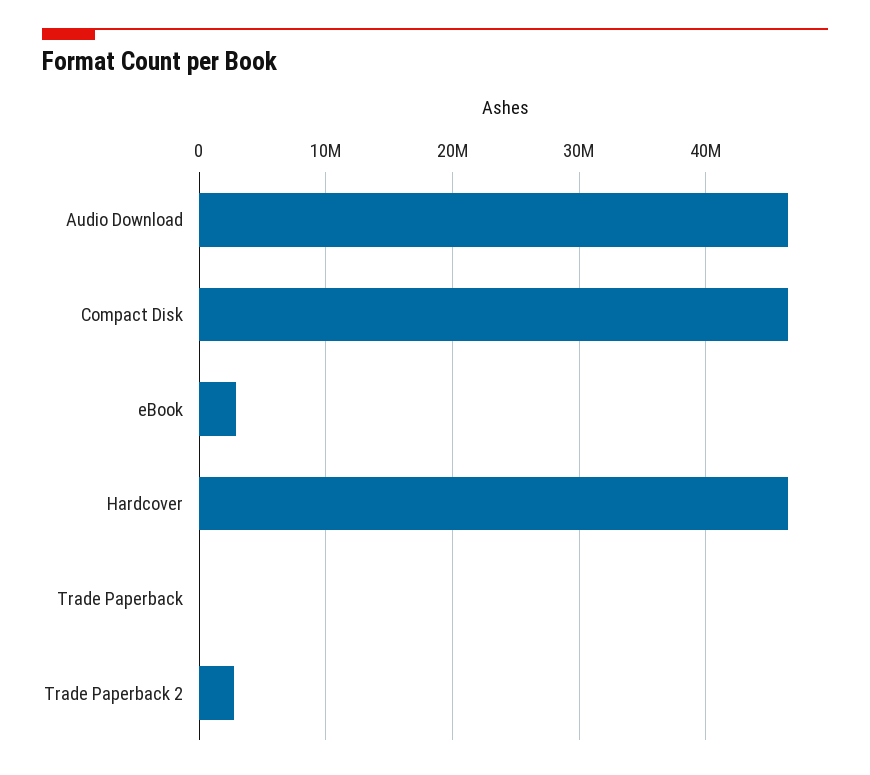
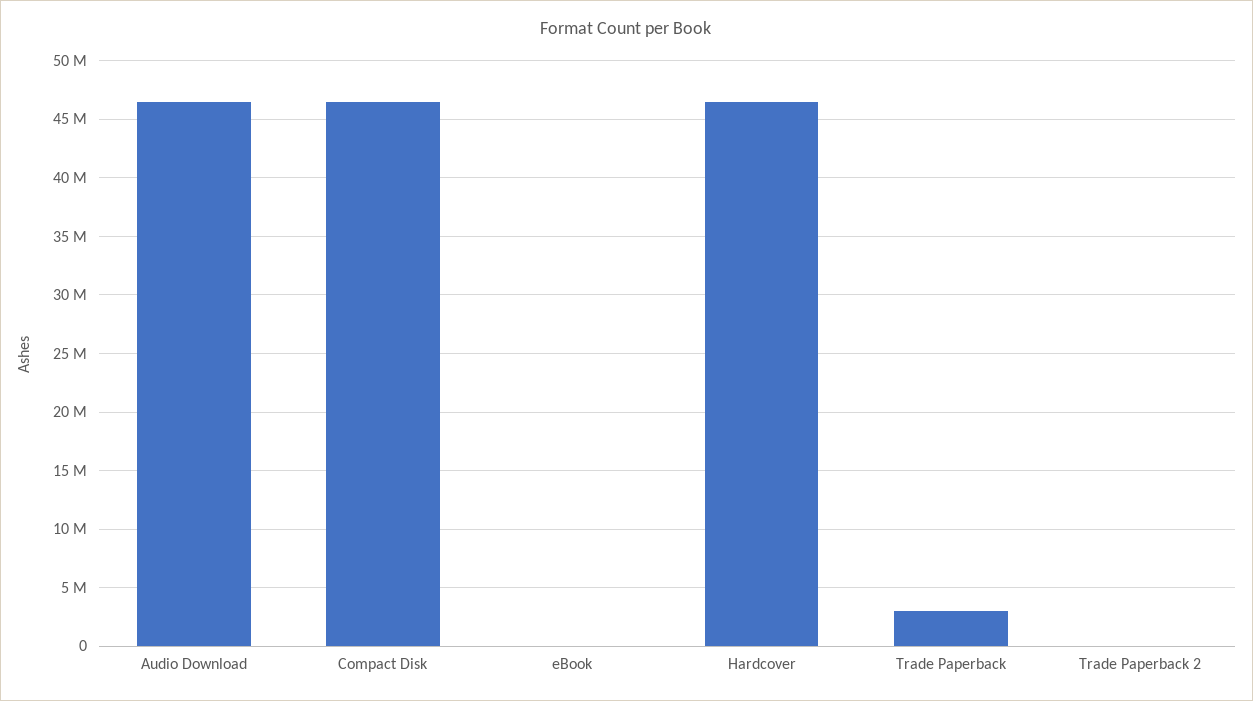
eBook: 3000000 -> 0
Trade Paperback: 0 -> 3000000
Trade Paperback 2: 3000000 -> 0

